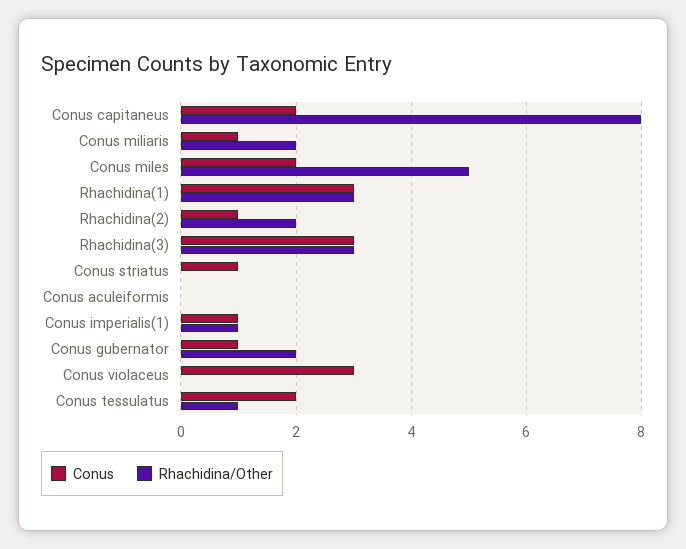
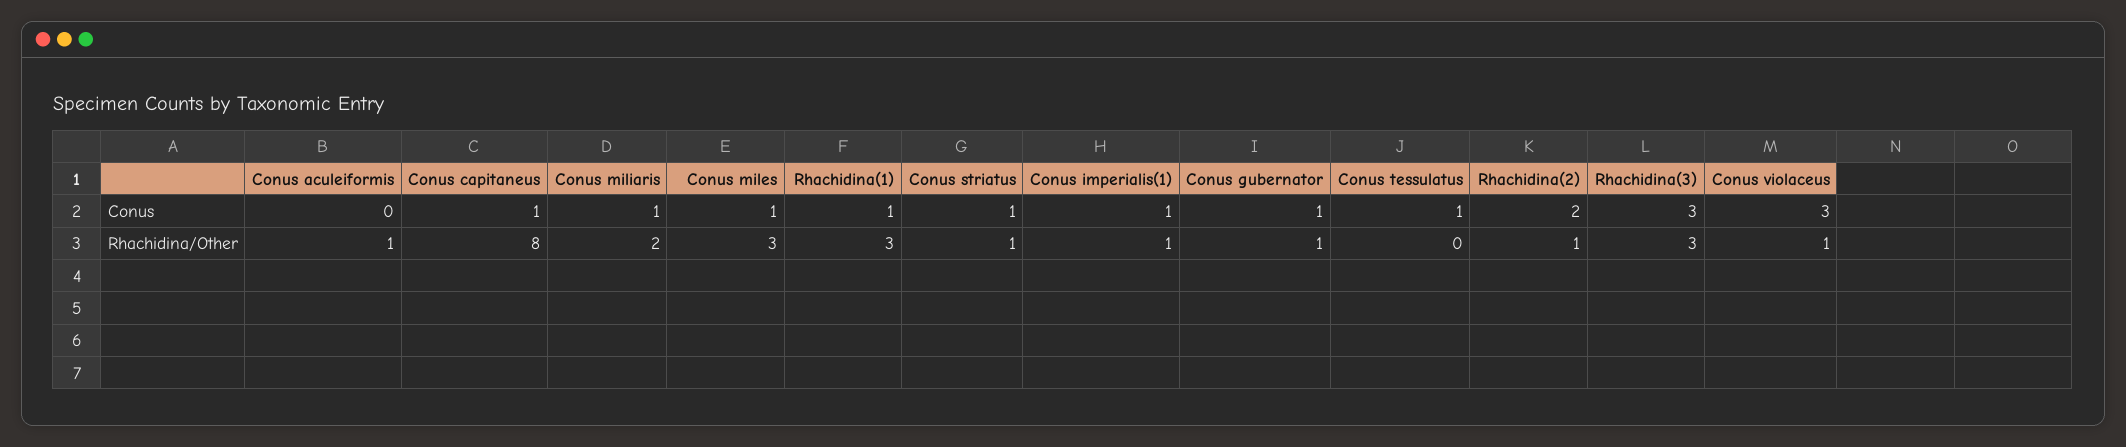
Conus, Conus capitaneus: 2 -> 1
Conus, Conus miles: 2 -> 1
Rhachidina/Other, Conus miles: 5 -> 3
Conus, Rhachidina(1): 3 -> 1
Conus, Rhachidina(2): 1 -> 2
Rhachidina/Other, Rhachidina(2): 2 -> 1
Rhachidina/Other, Conus striatus: 0 -> 1
Rhachidina/Other, Conus aculeiformis: 0 -> 1
Rhachidina/Other, Conus gubernator: 2 -> 1
Rhachidina/Other, Conus violaceus: 0 -> 1
Conus, Conus tessulatus: 2 -> 1
Rhachidina/Other, Conus tessulatus: 1 -> 0

